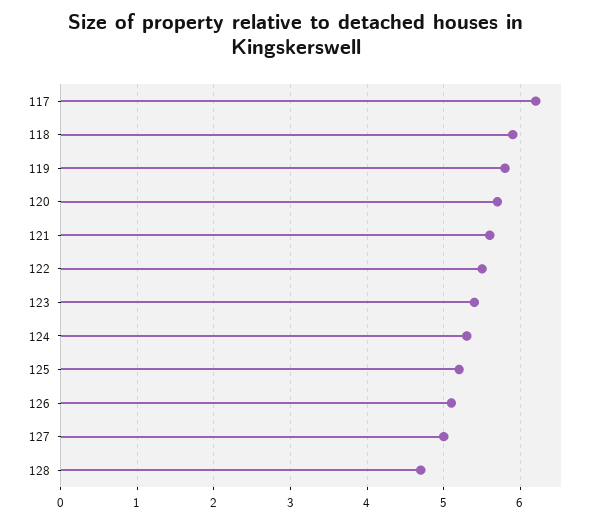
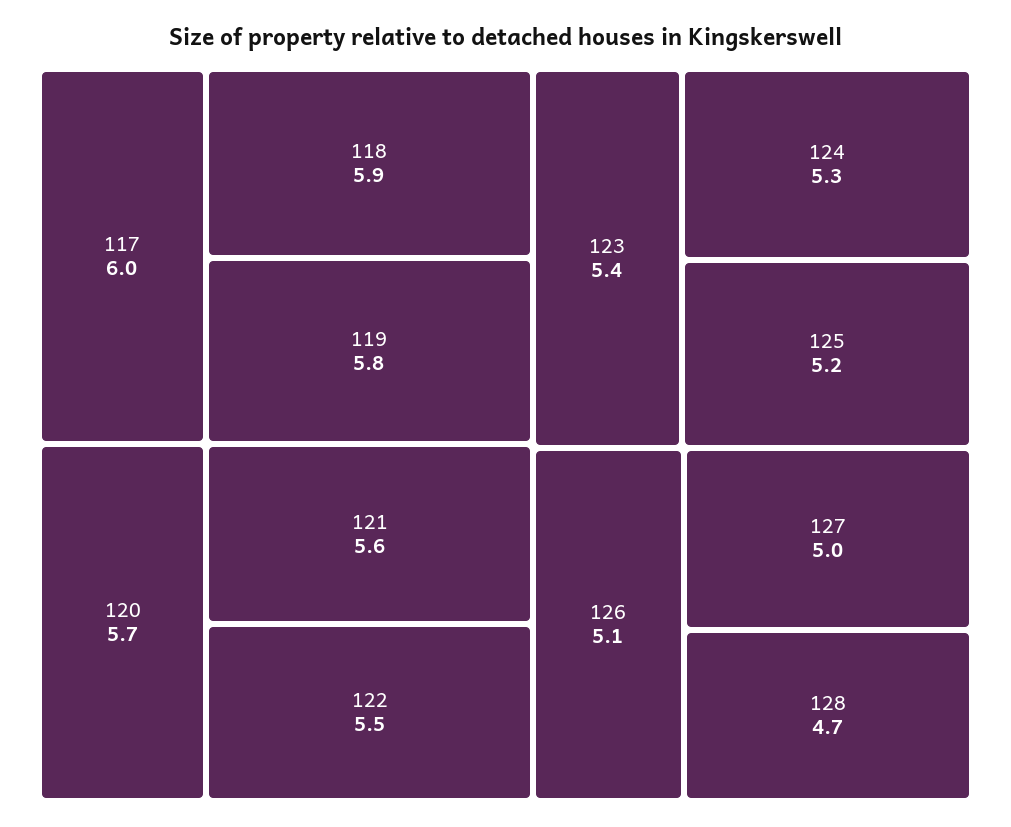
117: 6.2 -> 6

